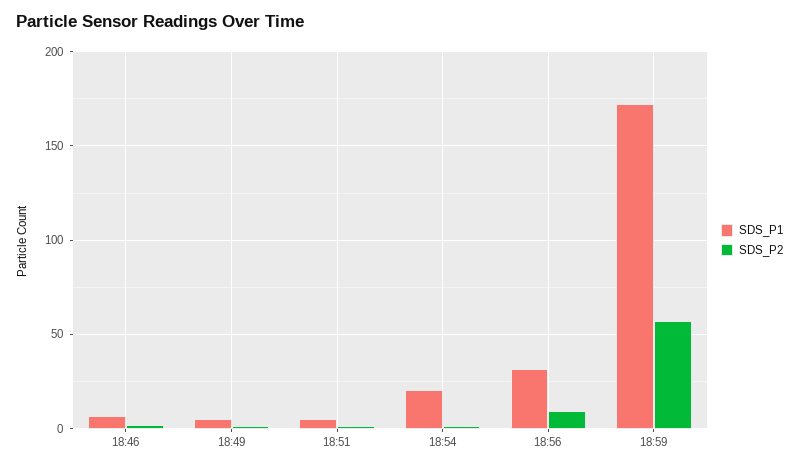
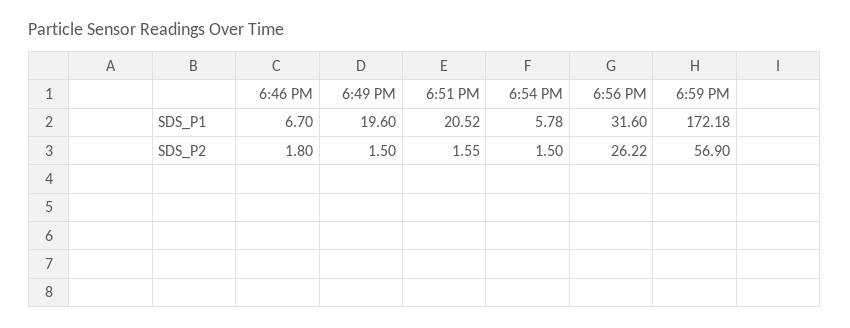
SDS_P1, 18:49: 5 -> 19.6
SDS_P1, 18:51: 5 -> 20.52
SDS_P1, 18:54: 20 -> 5.78
SDS_P2, 18:56: 10 -> 26.22

